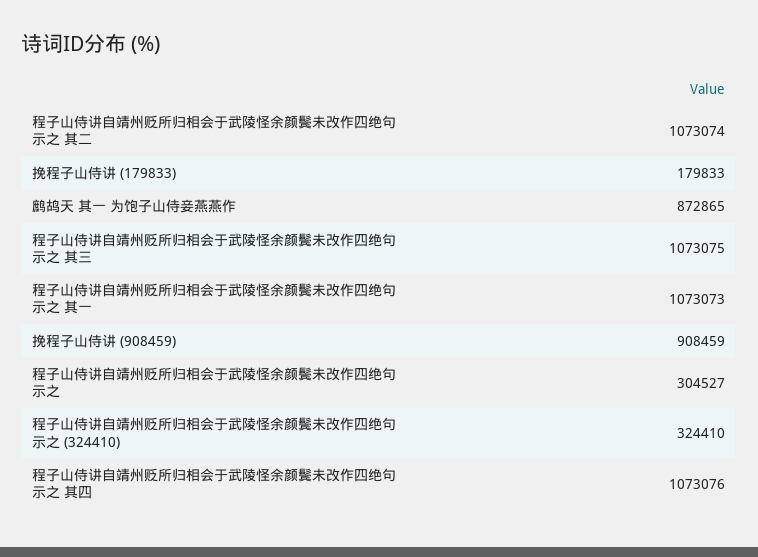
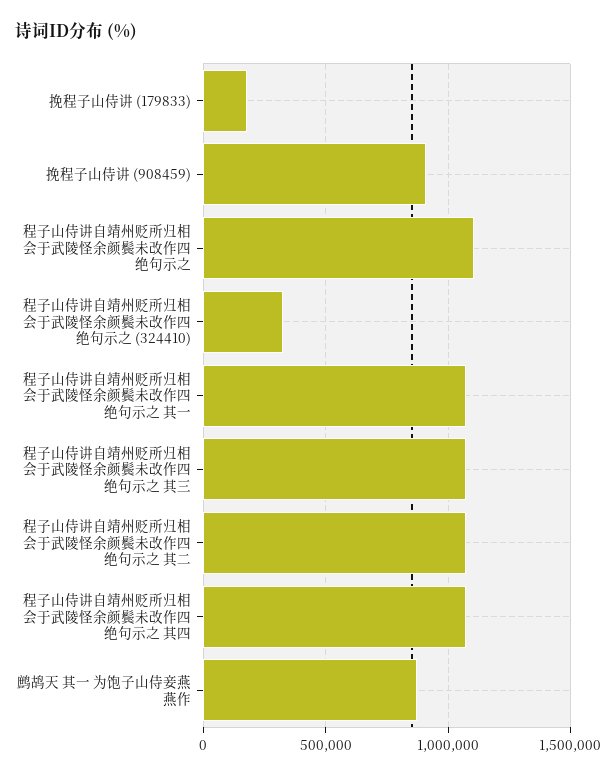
程子山侍讲自靖州贬所归相会于武陵怪余颜鬓未改作四绝句示之: 304527 -> 1100000

